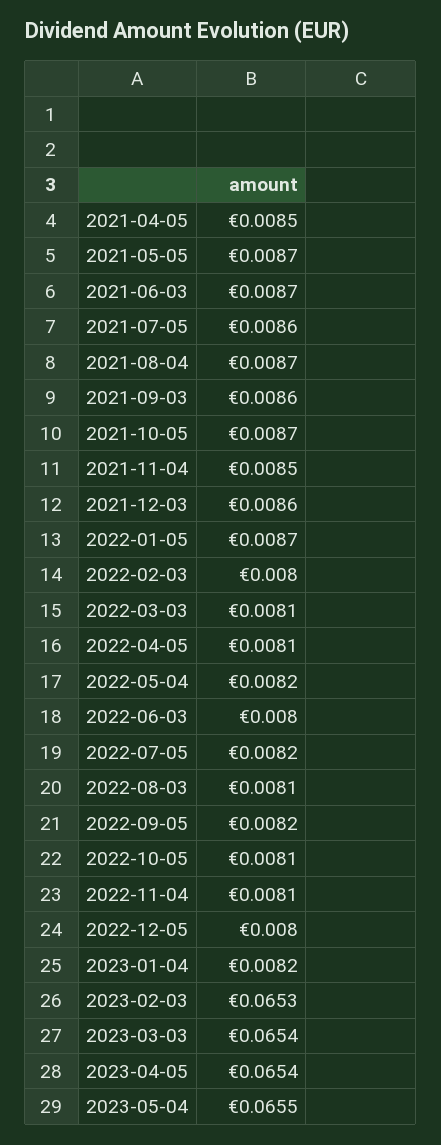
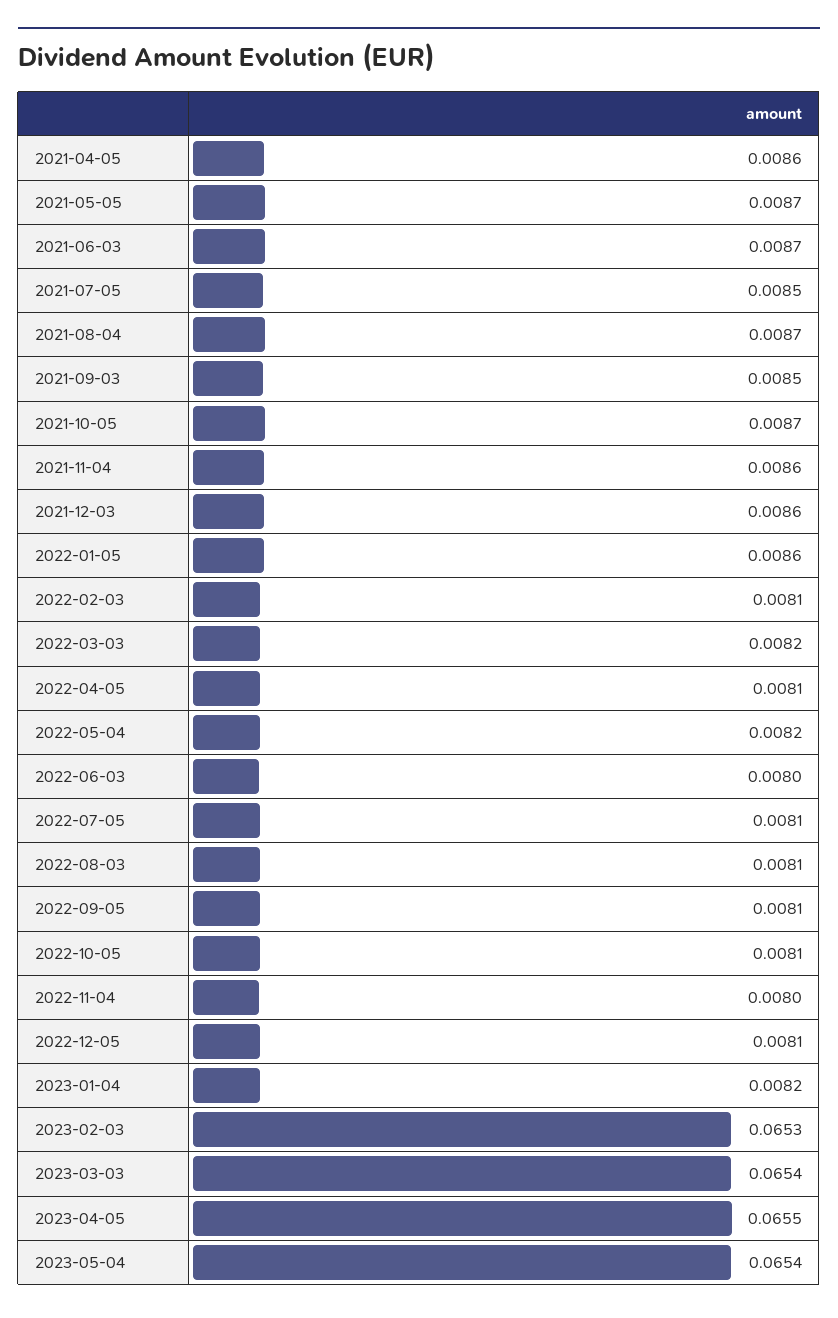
2021-04-05: 0.0085 -> 0.0086
2021-07-05: 0.0086 -> 0.0085
2021-09-03: 0.0086 -> 0.0085
2021-11-04: 0.0085 -> 0.0086
2022-01-05: 0.0087 -> 0.0086
2022-02-03: 0.008 -> 0.0081
2022-03-03: 0.0081 -> 0.0082
2022-07-05: 0.0082 -> 0.0081
2022-09-05: 0.0082 -> 0.0081
2022-11-04: 0.0081 -> 0.008
2022-12-05: 0.008 -> 0.0081
2023-04-05: 0.0654 -> 0.0655
2023-05-04: 0.0655 -> 0.0654

